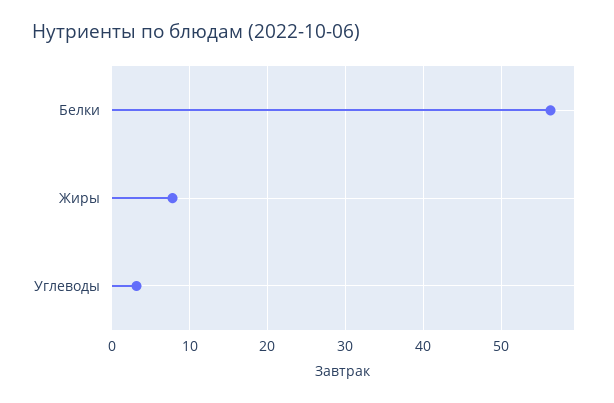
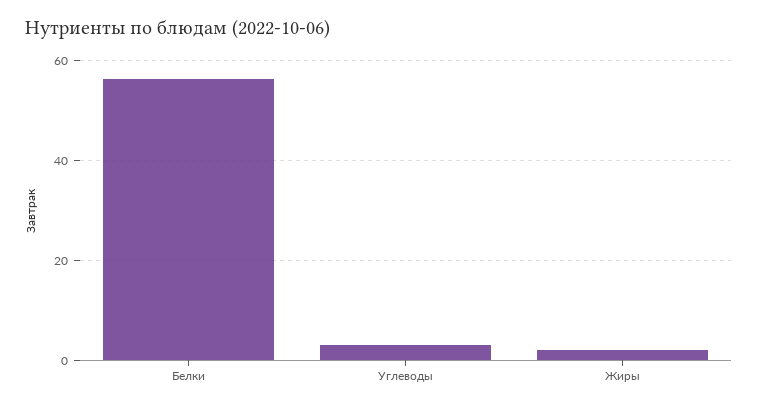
Жиры: 8 -> 2

